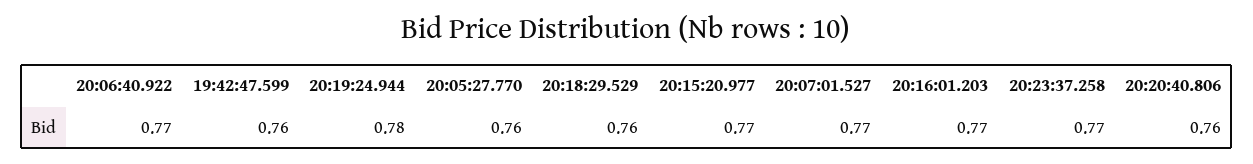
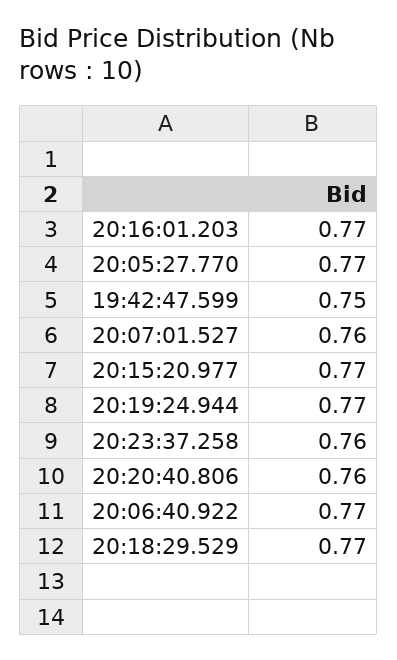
19:42:47.599: 0.76 -> 0.75
20:19:24.944: 0.78 -> 0.77
20:05:27.770: 0.76 -> 0.77
20:18:29.529: 0.76 -> 0.77
20:07:01.527: 0.77 -> 0.76
20:23:37.258: 0.77 -> 0.76

